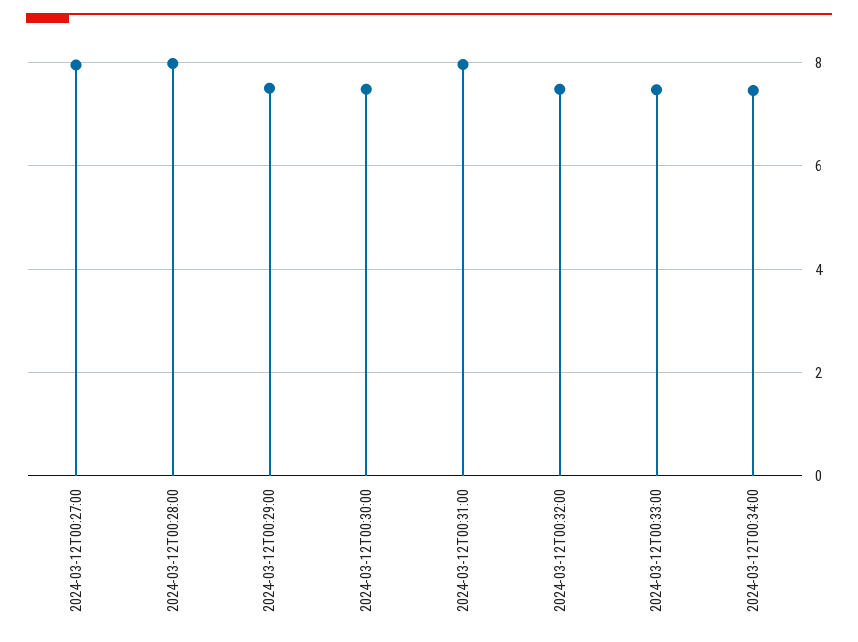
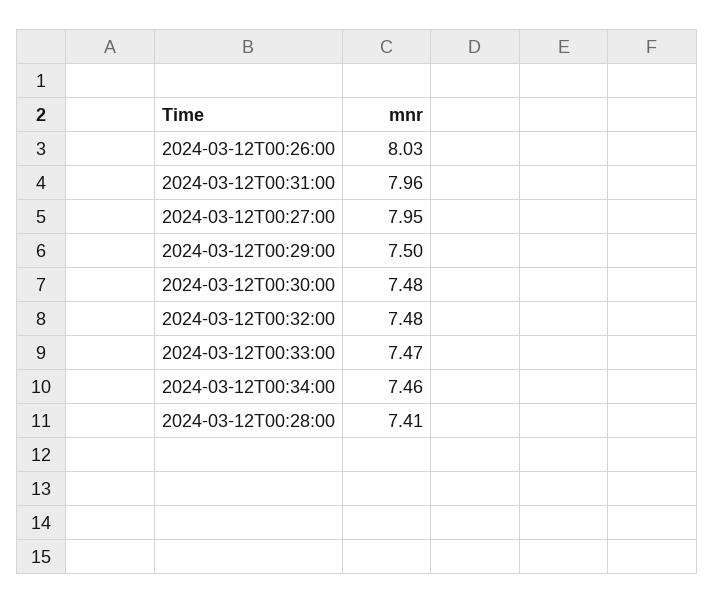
2024-03-12T00:28:00: 8 -> 7.41
2024-03-12T00:26:00: none -> 8.03

